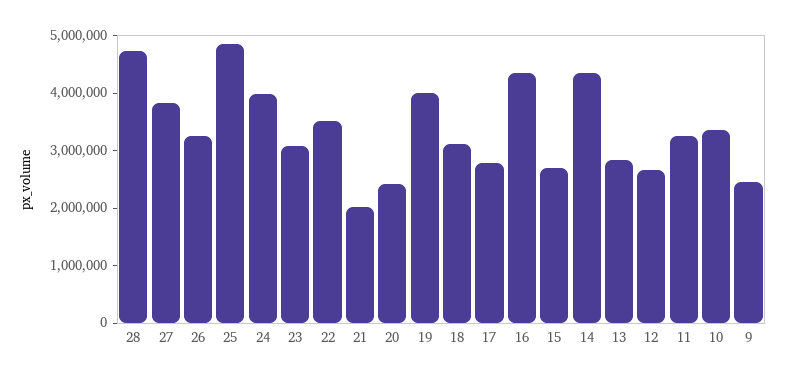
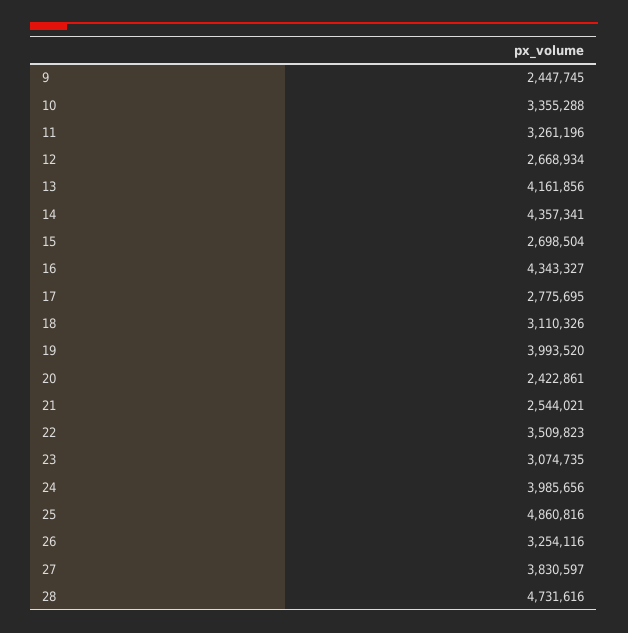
21: 2000000 -> 2544021
13: 2800000 -> 4161856

